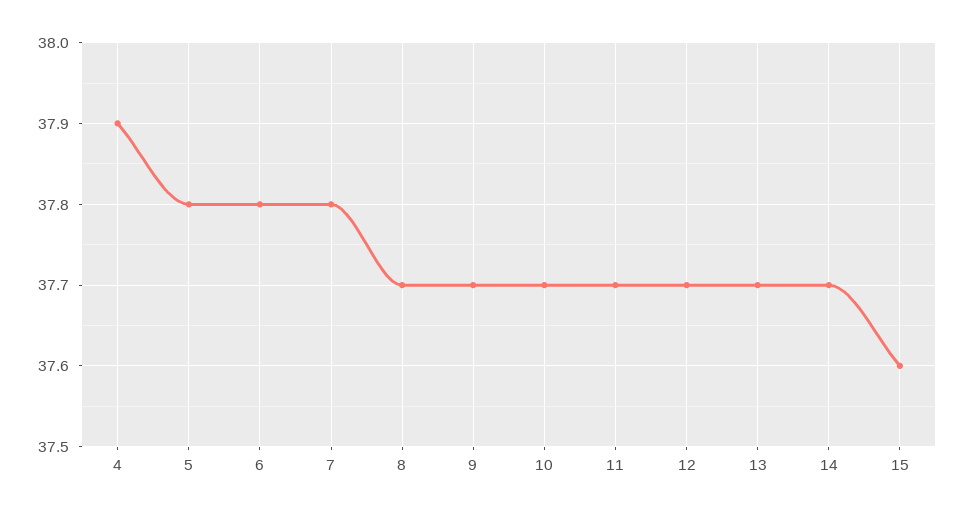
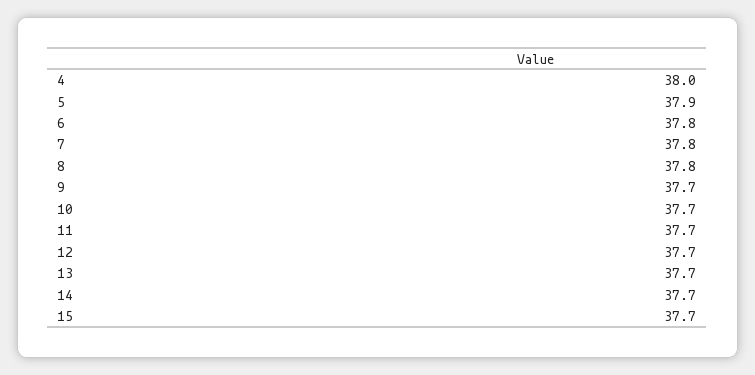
4: 37.9 -> 38
5: 37.8 -> 37.9
8: 37.7 -> 37.8
15: 37.6 -> 37.7

